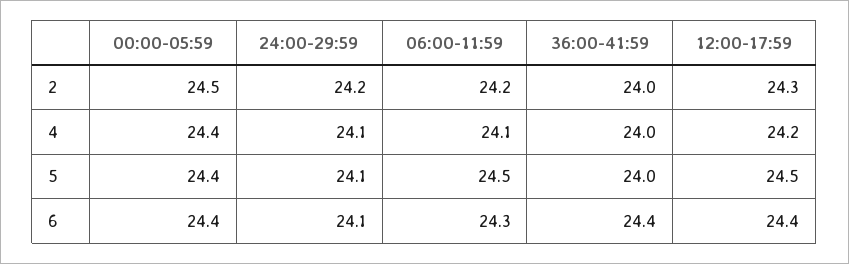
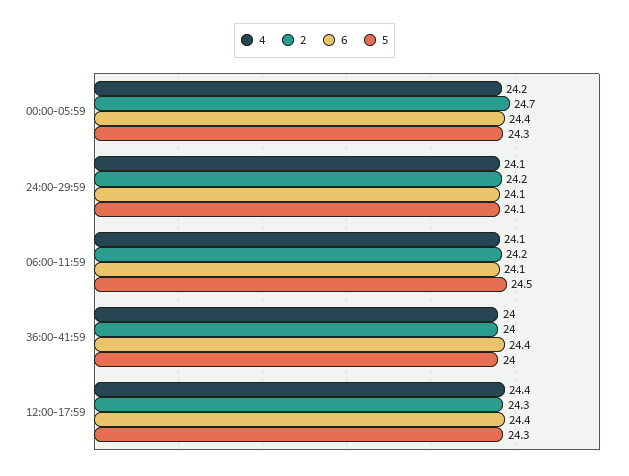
2, 00:00-05:59: 24.5 -> 24.7
4, 00:00-05:59: 24.4 -> 24.2
4, 12:00-17:59: 24.2 -> 24.4
5, 00:00-05:59: 24.4 -> 24.3
5, 12:00-17:59: 24.5 -> 24.3
6, 06:00-11:59: 24.3 -> 24.1

